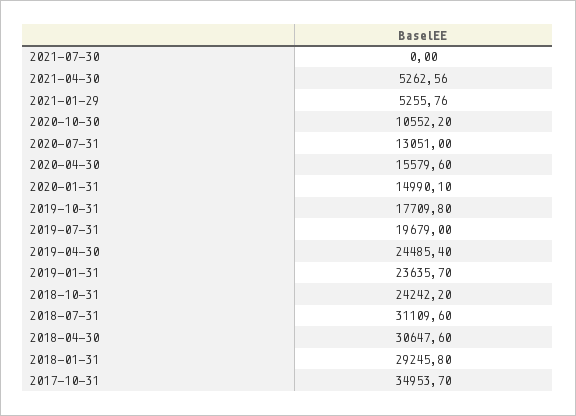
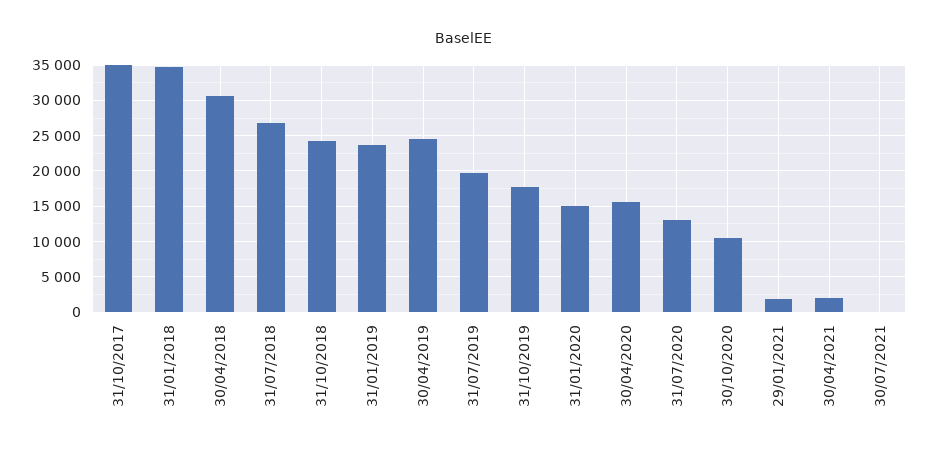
2021-04-30: 5262.56 -> 2000
2021-01-29: 5255.76 -> 2000
2018-07-31: 31109.6 -> 27000
2018-01-31: 29245.8 -> 35000

